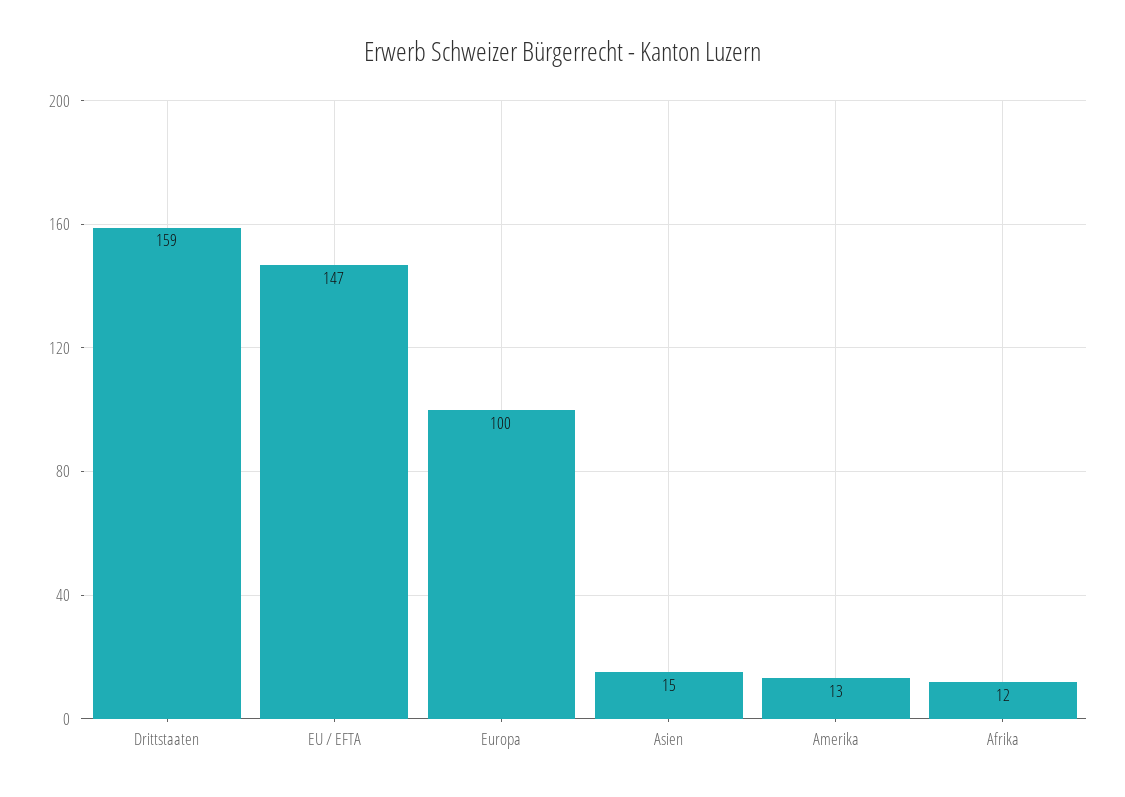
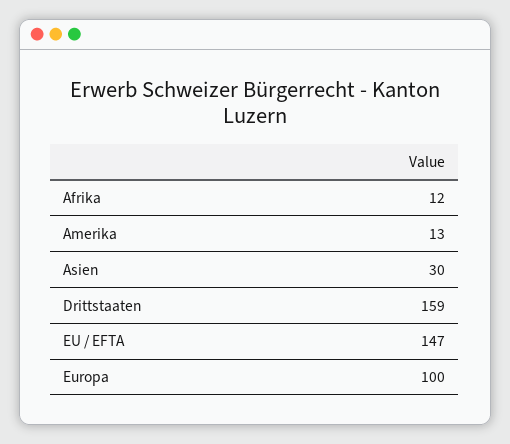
Asien: 15 -> 30

